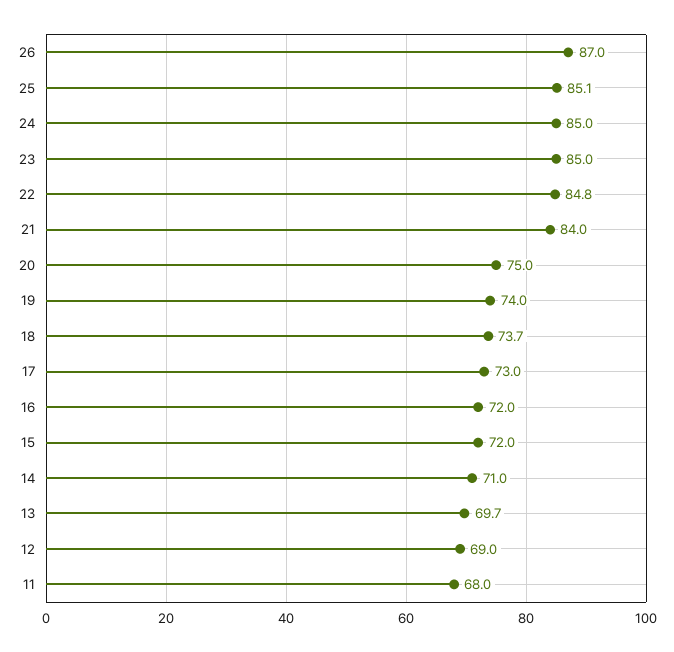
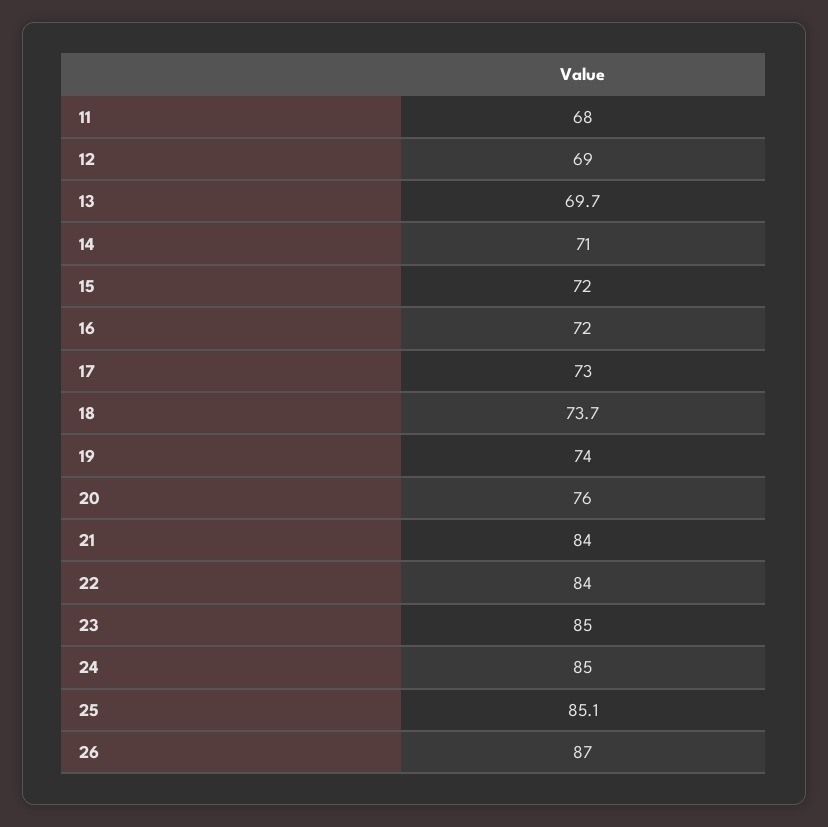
22: 84.8 -> 84
20: 75 -> 76

